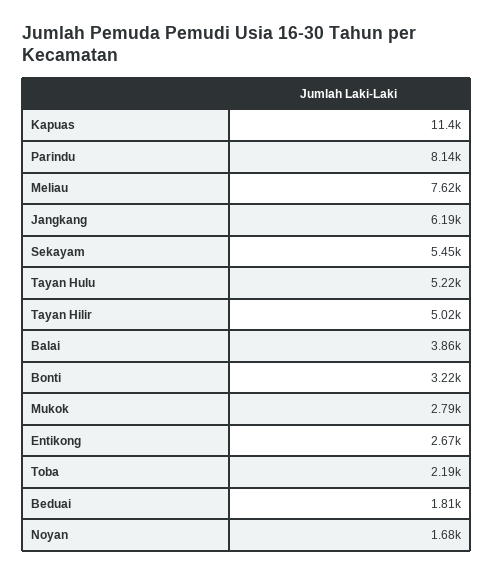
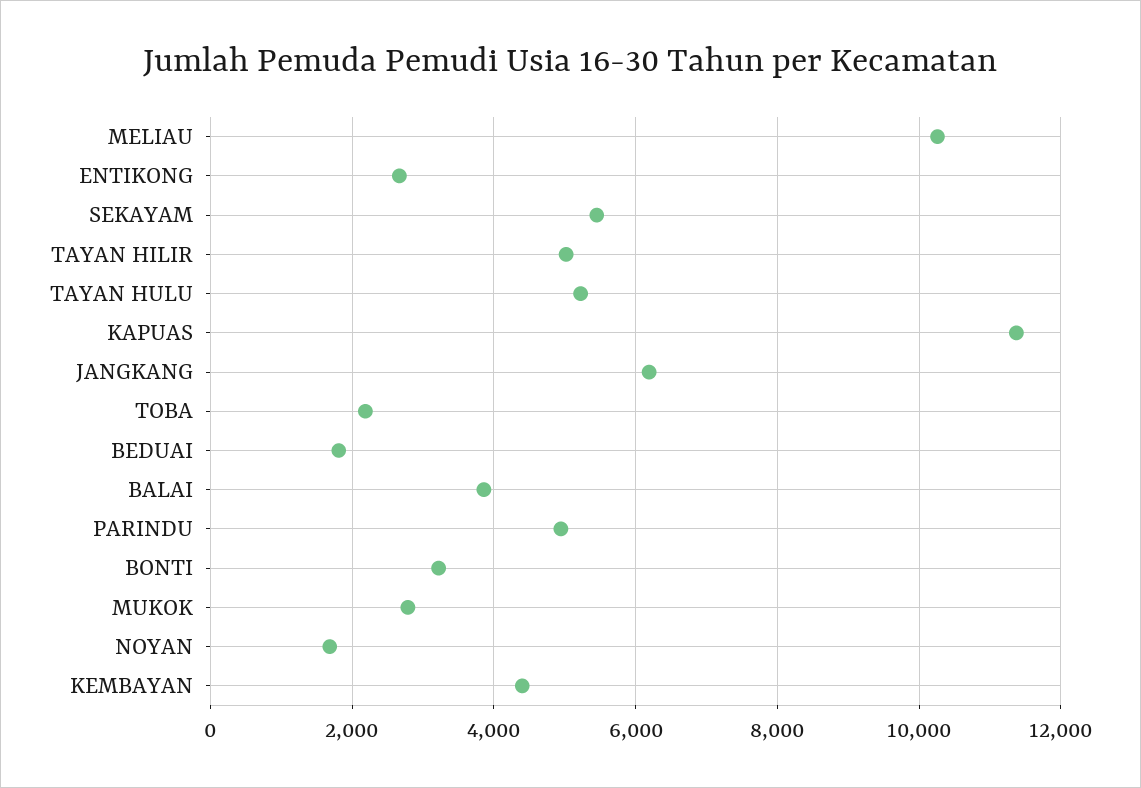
Parindu: 8140 -> 5000
Meliau: 7620 -> 10200
KEMBAYAN: none -> 4400

